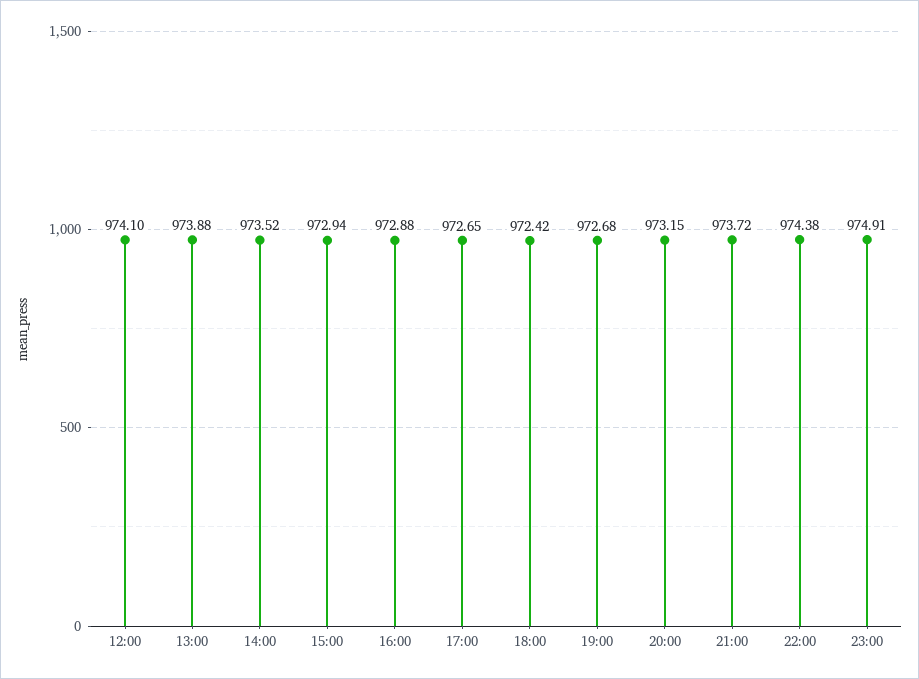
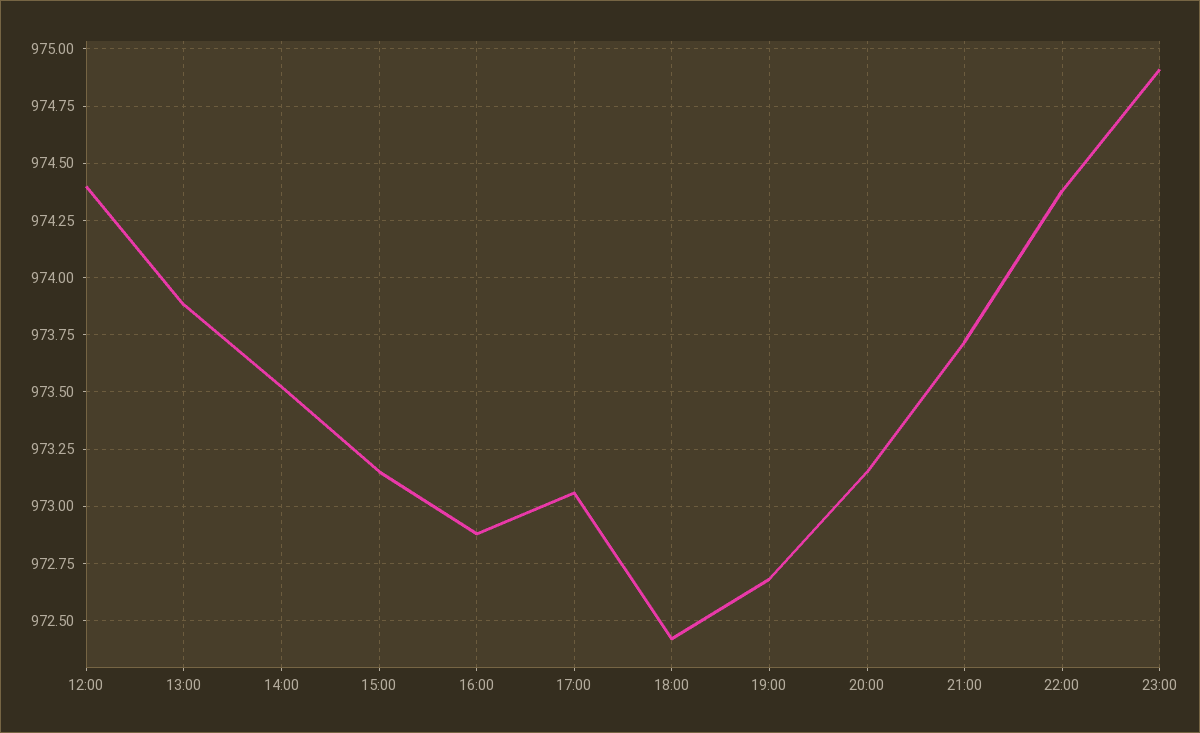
12:00: 974.1 -> 974.4
15:00: 972.94 -> 973.15
17:00: 972.65 -> 973.05

